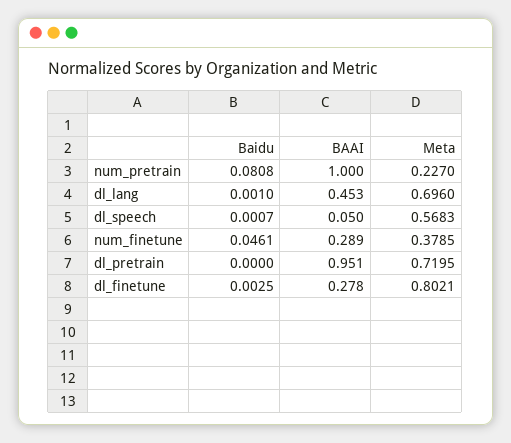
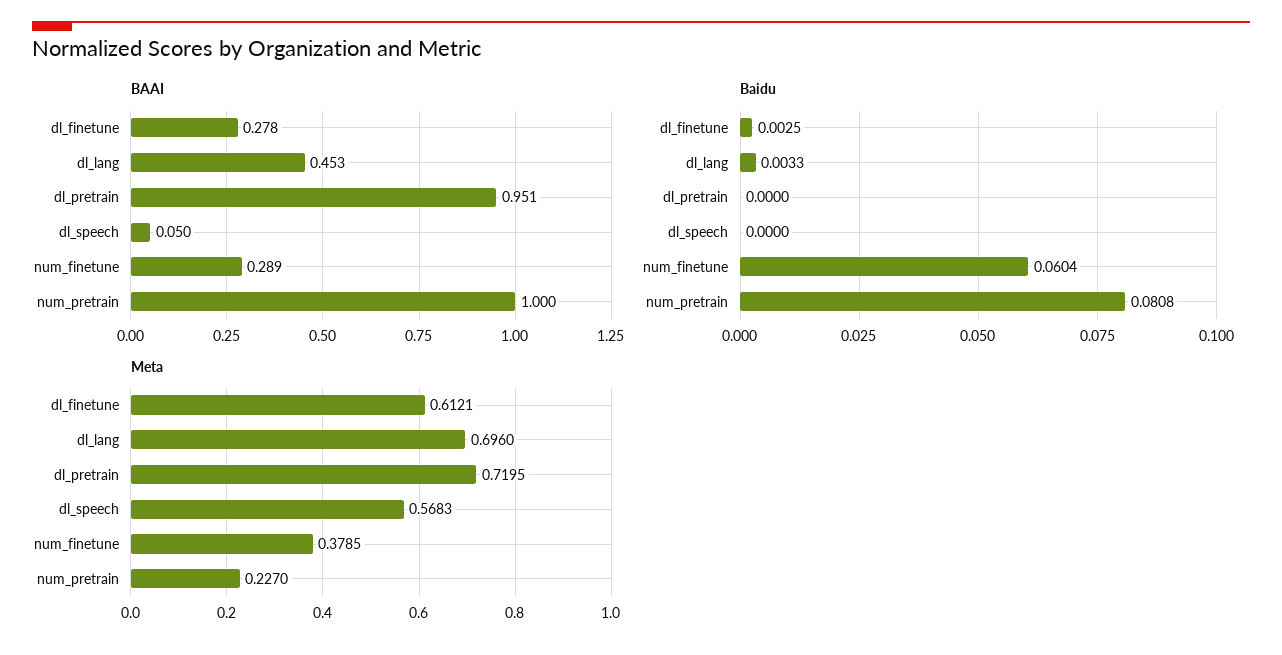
Baidu, dl_lang: 0.001 -> 0.0033
Baidu, dl_speech: 0.0007 -> 0
Baidu, num_finetune: 0.0461 -> 0.0604
Meta, dl_finetune: 0.8021 -> 0.6121

